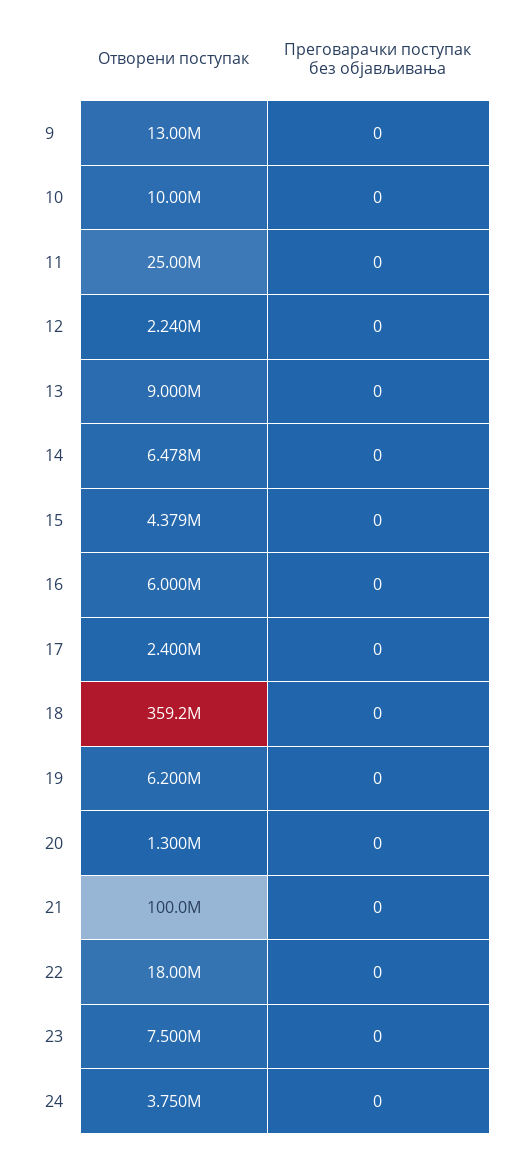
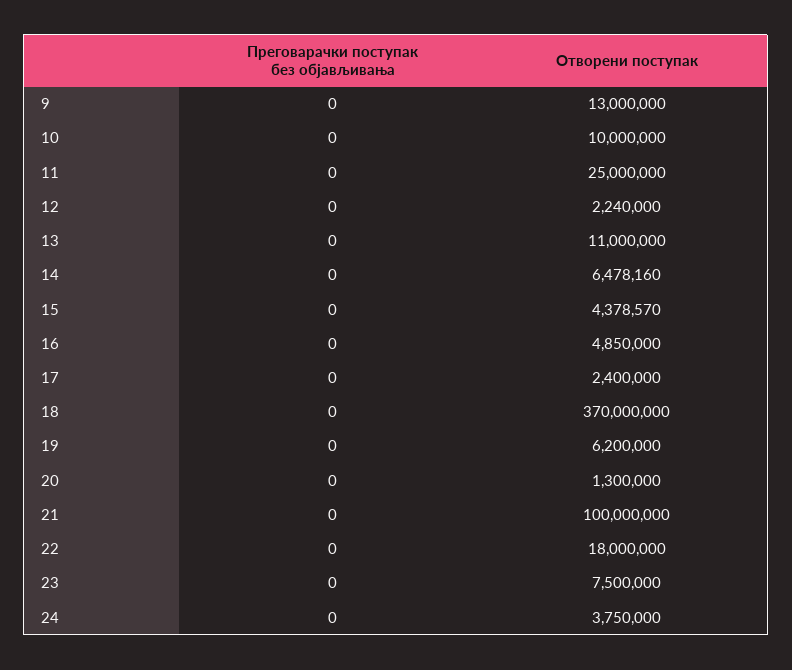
Отворени поступак, 13: 9000000 -> 11000000
Отворени поступак, 16: 6000000 -> 4850000
Отворени поступак, 18: 359200000 -> 370000000

